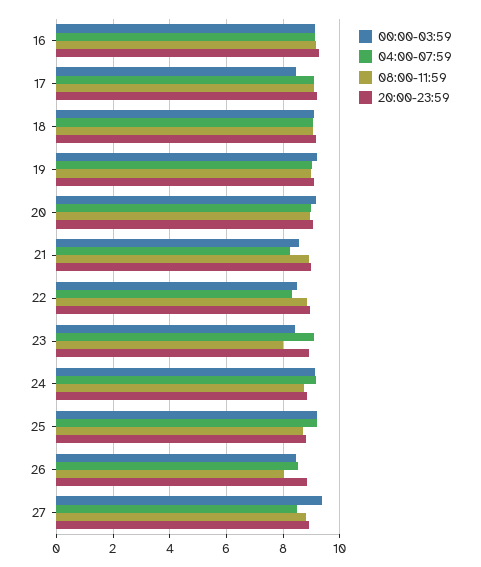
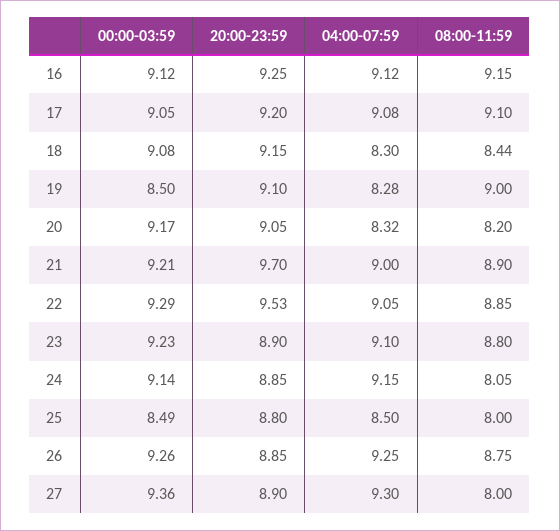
00:00-03:59, 17: 8.5 -> 9.05
04:00-07:59, 18: 9 -> 8.3
08:00-11:59, 18: 9 -> 8.44
00:00-03:59, 19: 9.25 -> 8.5
04:00-07:59, 19: 9 -> 8.28
04:00-07:59, 20: 9 -> 8.32
08:00-11:59, 20: 9 -> 8.2
00:00-03:59, 21: 8.5 -> 9.21
04:00-07:59, 21: 8.25 -> 9
20:00-23:59, 21: 9 -> 9.7
00:00-03:59, 22: 8.5 -> 9.29
04:00-07:59, 22: 8.25 -> 9.05
20:00-23:59, 22: 9 -> 9.53
00:00-03:59, 23: 8.5 -> 9.23
08:00-11:59, 23: 8 -> 8.8
08:00-11:59, 24: 8.75 -> 8.05
00:00-03:59, 25: 9.25 -> 8.49
04:00-07:59, 25: 9.25 -> 8.5
08:00-11:59, 25: 8.75 -> 8
00:00-03:59, 26: 8.5 -> 9.26
04:00-07:59, 26: 8.5 -> 9.25
08:00-11:59, 26: 8 -> 8.75
04:00-07:59, 27: 8.5 -> 9.3
08:00-11:59, 27: 8.75 -> 8

